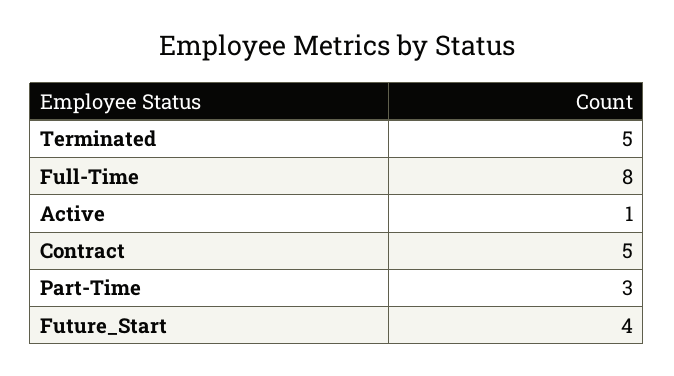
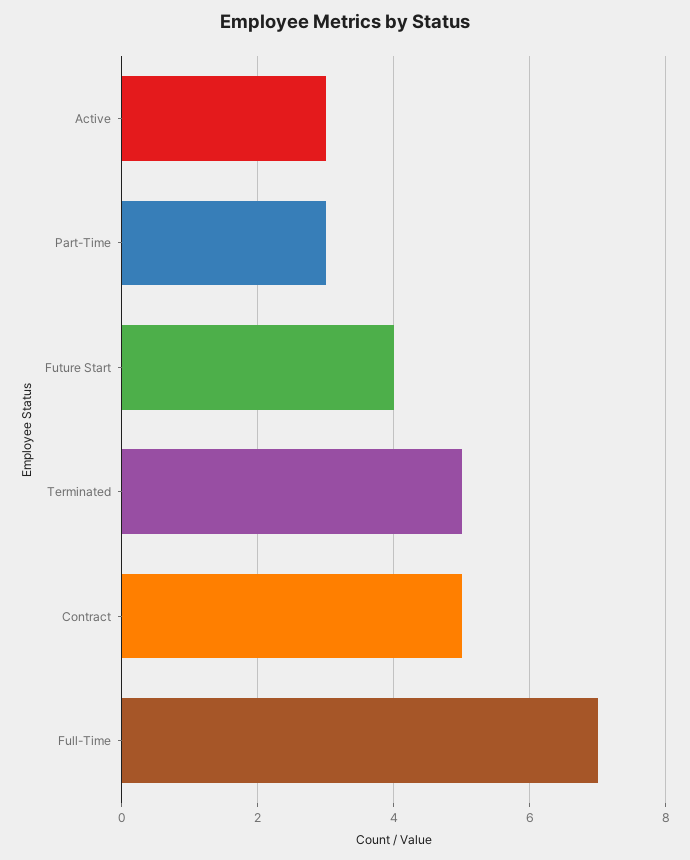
Full-Time: 8 -> 7
Active: 1 -> 3

